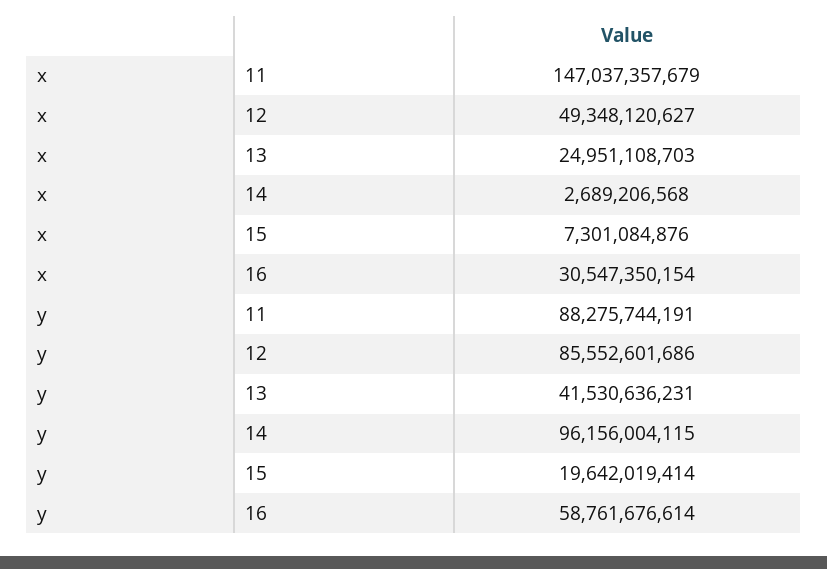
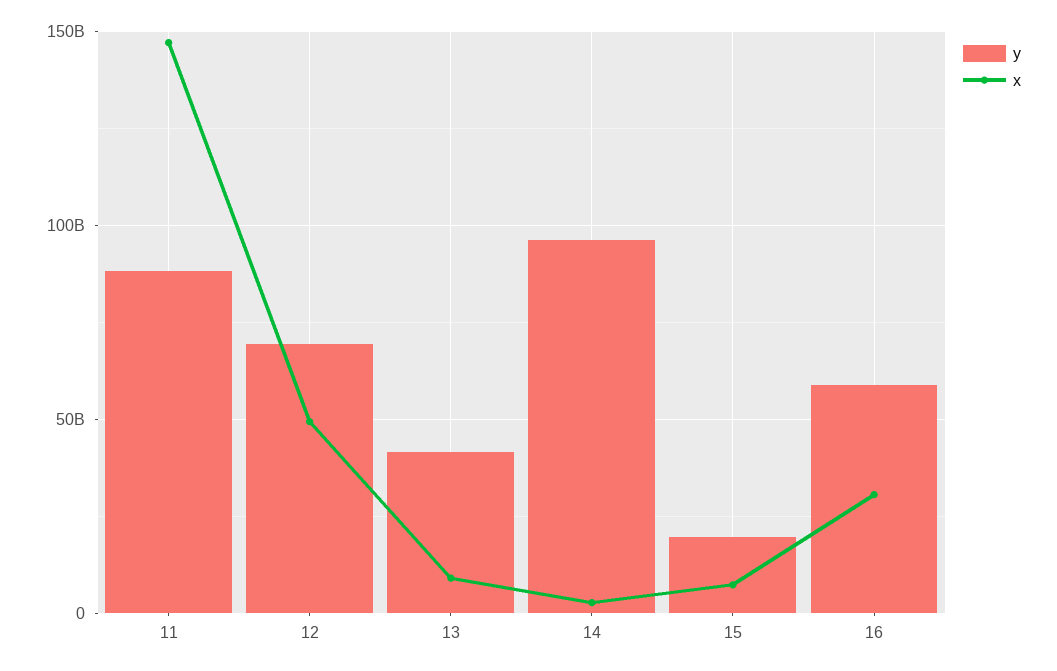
x, 13: 24951108703 -> 10000000000
y, 12: 85552601686 -> 70000000000

